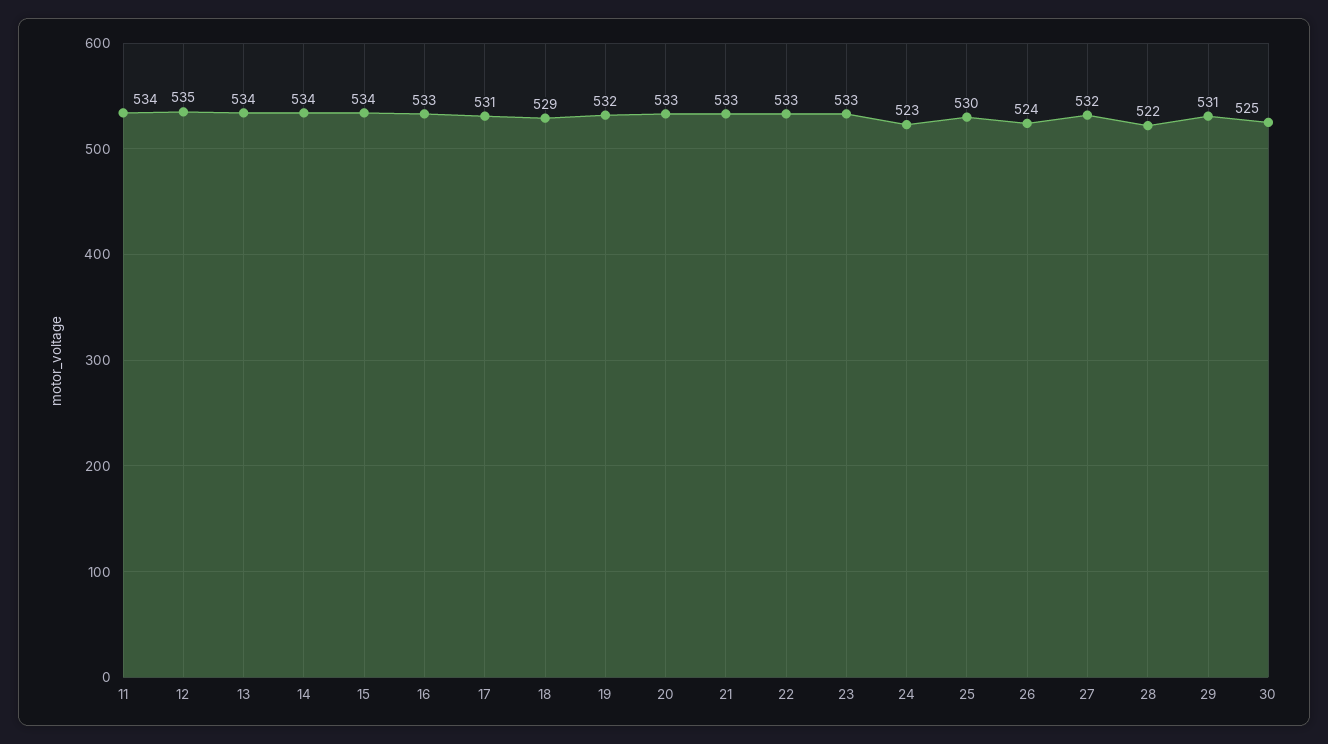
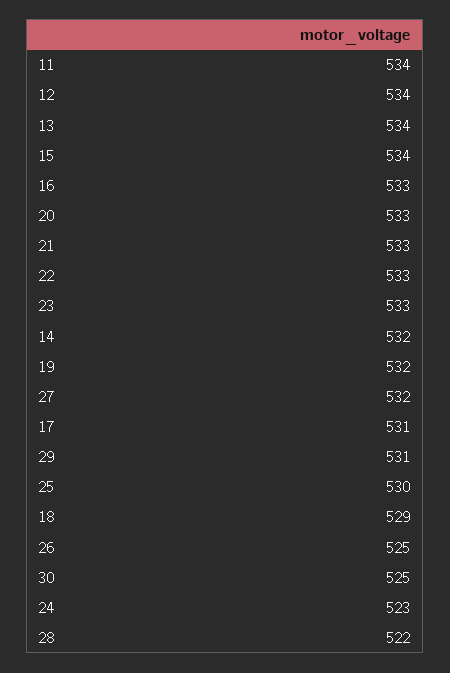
12: 535 -> 534
14: 534 -> 532
26: 524 -> 525

